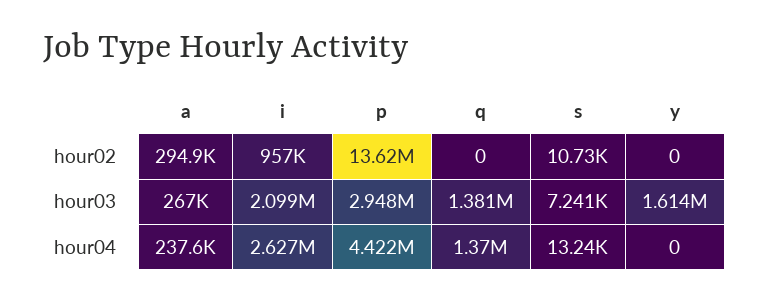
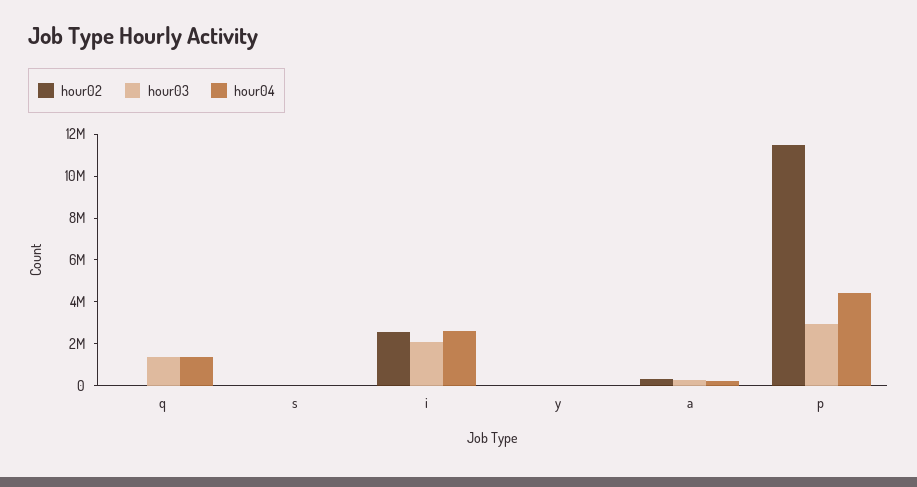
hour02, i: 957000 -> 2500000
hour02, p: 13620000 -> 11500000
hour03, y: 1614000 -> 0

